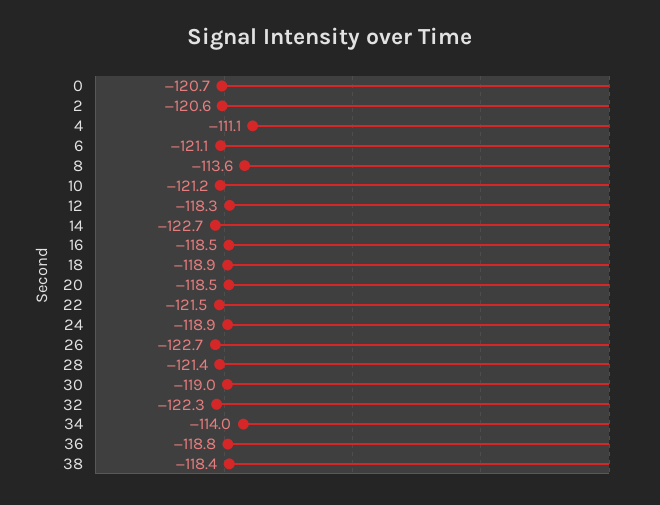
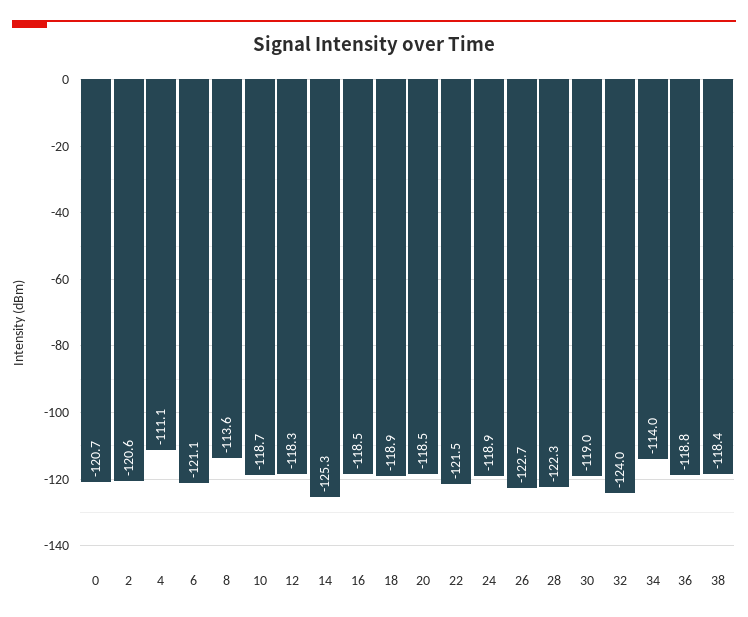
10: -121.2 -> -118.7
14: -122.7 -> -125.3
28: -121.4 -> -122.3
32: -122.3 -> -124

